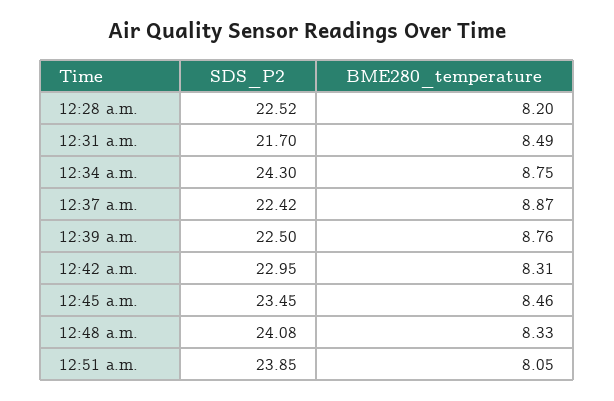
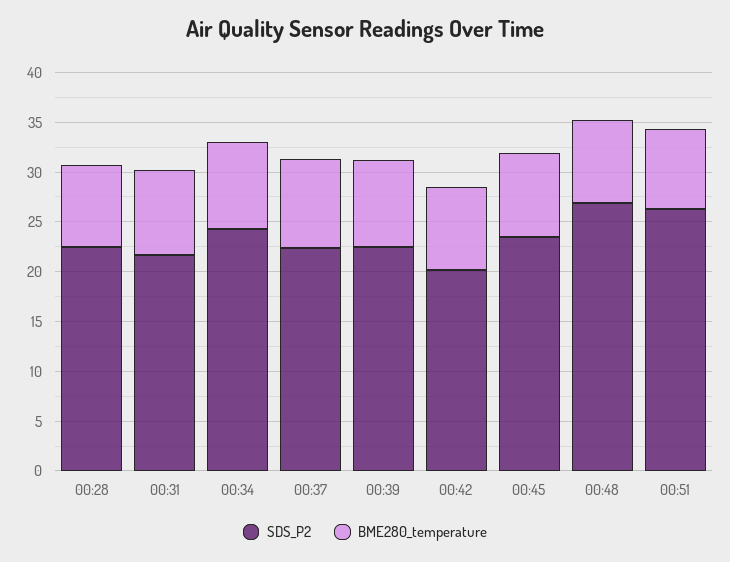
SDS_P2, 12:42 a.m.: 22.95 -> 20
SDS_P2, 12:48 a.m.: 24.08 -> 27
SDS_P2, 12:51 a.m.: 23.85 -> 26

